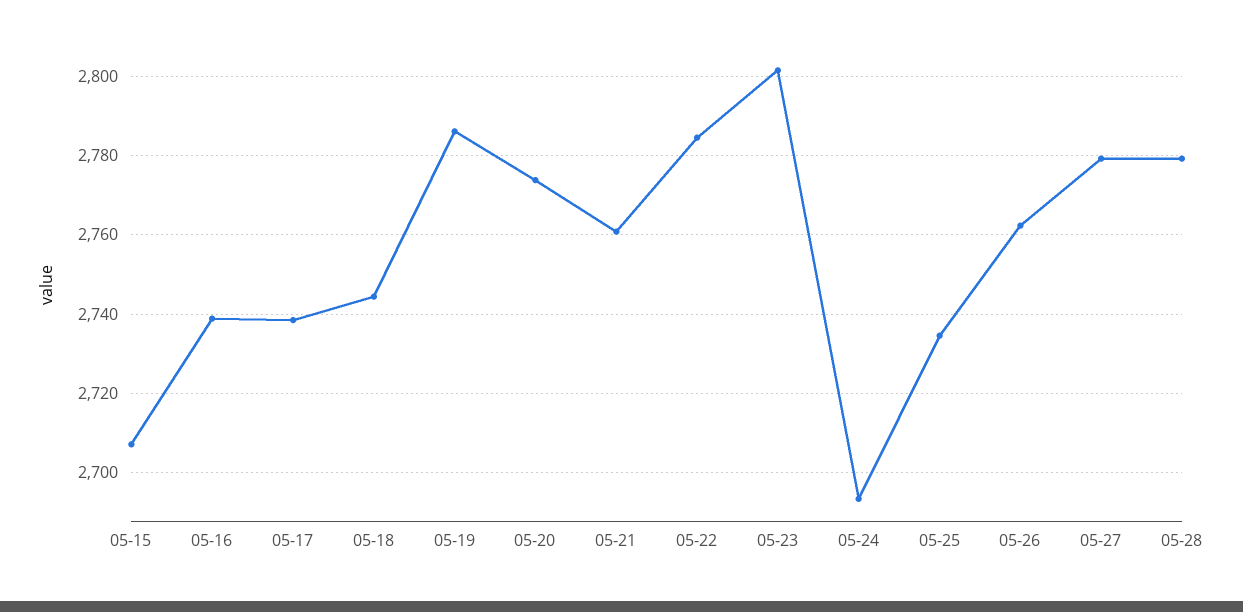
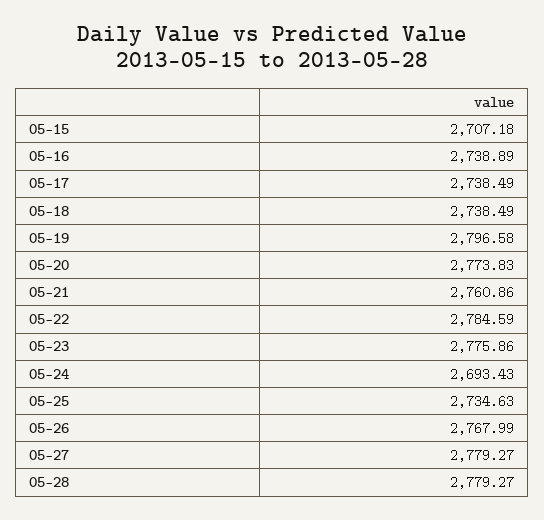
05-18: 2744 -> 2738.49
05-19: 2786 -> 2796.58
05-23: 2802 -> 2775.86
05-26: 2762 -> 2767.99

